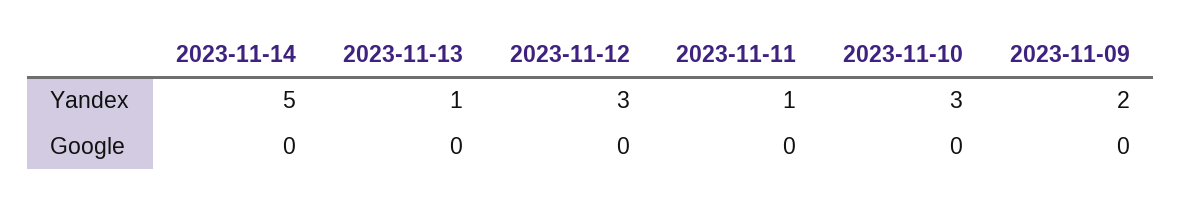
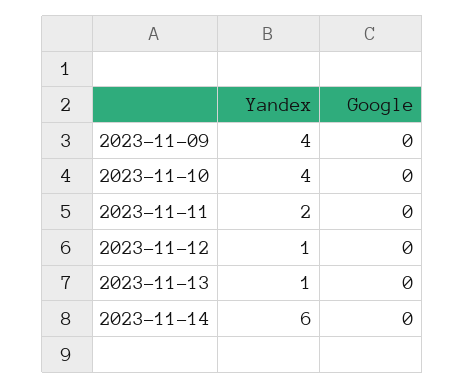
2023-11-14, Yandex: 5 -> 6
2023-11-12, Yandex: 3 -> 1
2023-11-11, Yandex: 1 -> 2
2023-11-10, Yandex: 3 -> 4
2023-11-09, Yandex: 2 -> 4

